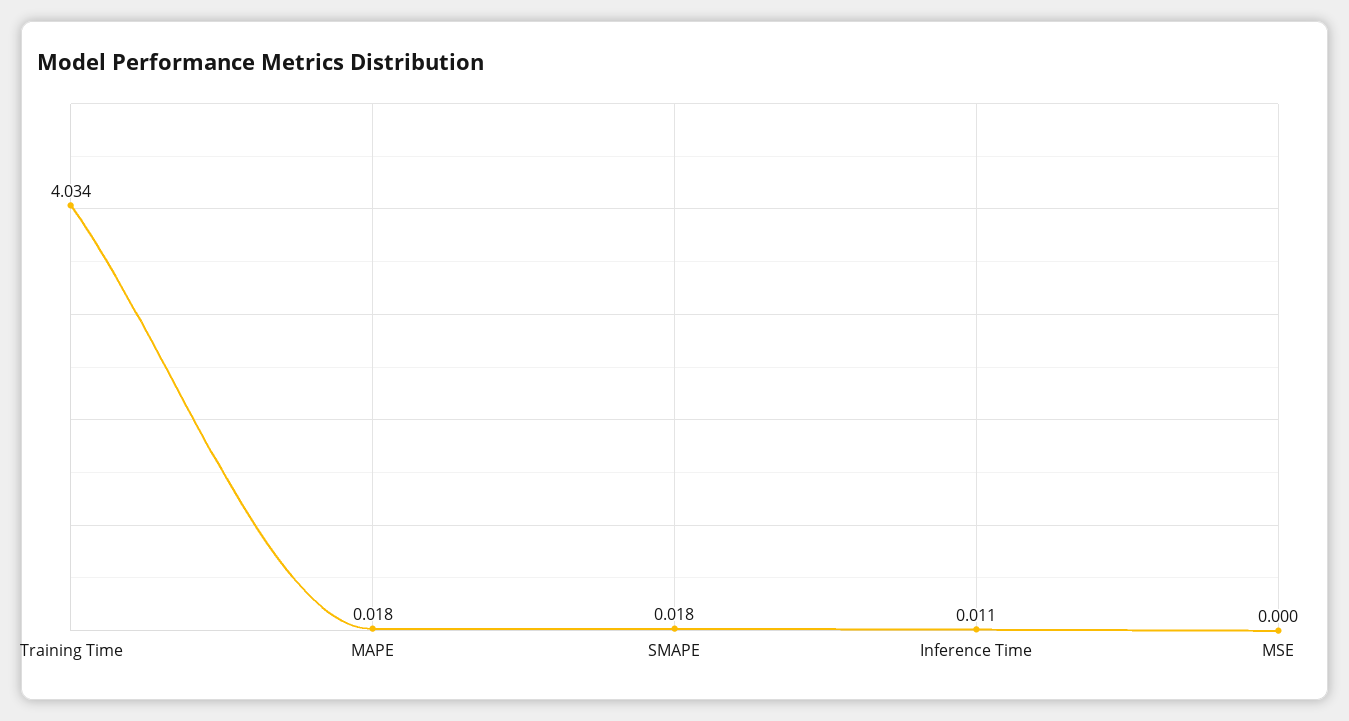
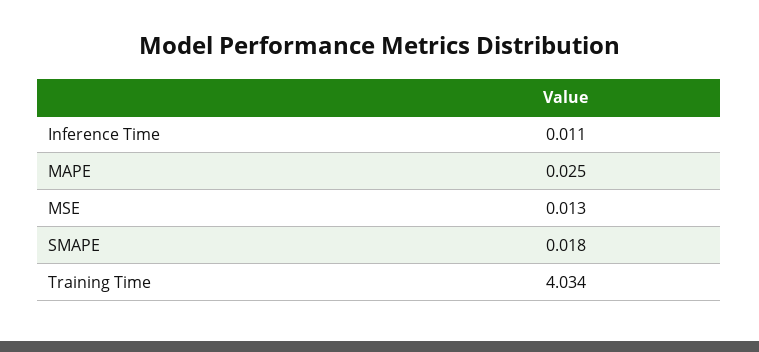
MAPE: 0.018 -> 0.025
MSE: 0 -> 0.013

